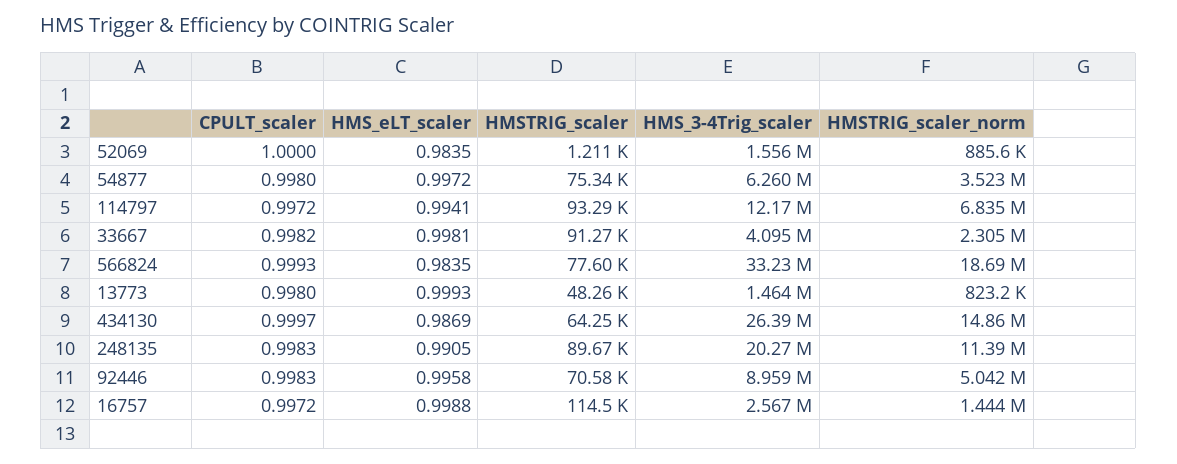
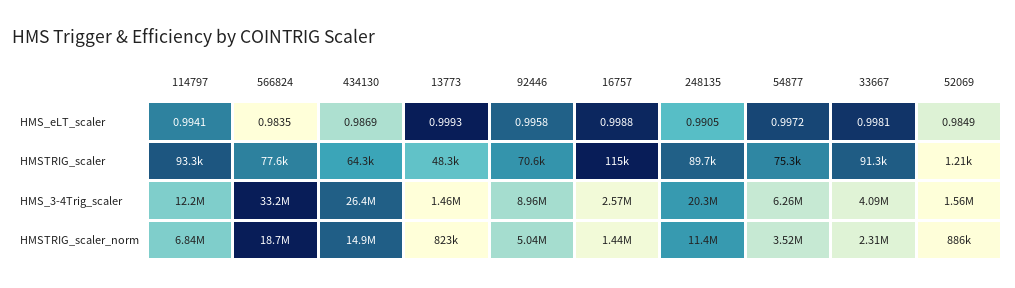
CPULT_scaler, 52069: 1 -> none
HMS_eLT_scaler, 52069: 0.9835 -> 0.9849
CPULT_scaler, 54877: 0.998 -> none
CPULT_scaler, 114797: 0.9972 -> none
CPULT_scaler, 33667: 0.9982 -> none
CPULT_scaler, 566824: 0.9993 -> none
CPULT_scaler, 13773: 0.998 -> none
CPULT_scaler, 434130: 0.9997 -> none
CPULT_scaler, 248135: 0.9983 -> none
CPULT_scaler, 92446: 0.9983 -> none
CPULT_scaler, 16757: 0.9972 -> none

